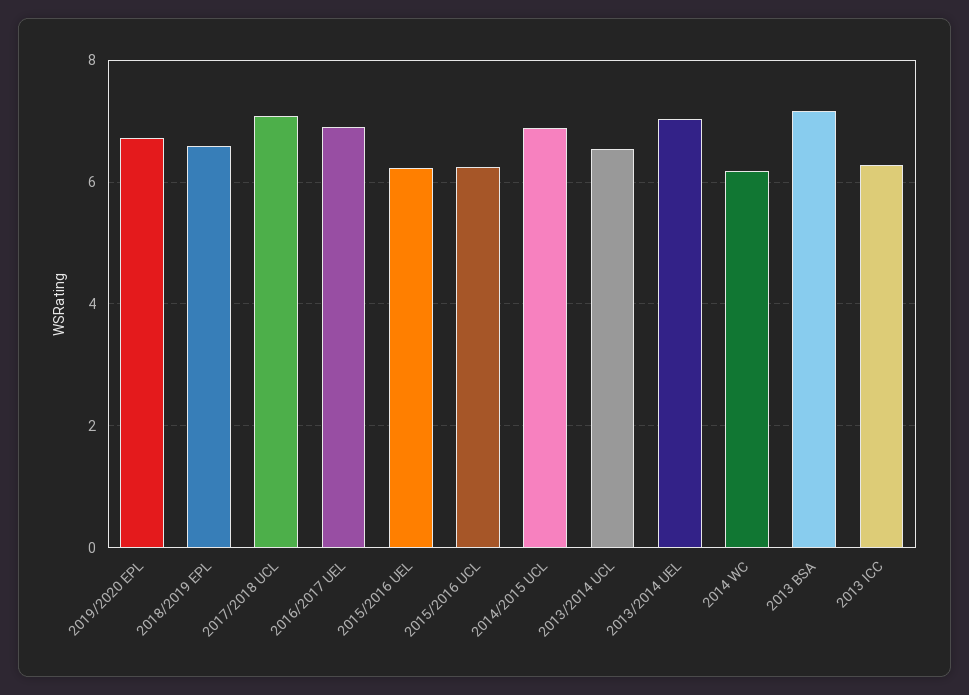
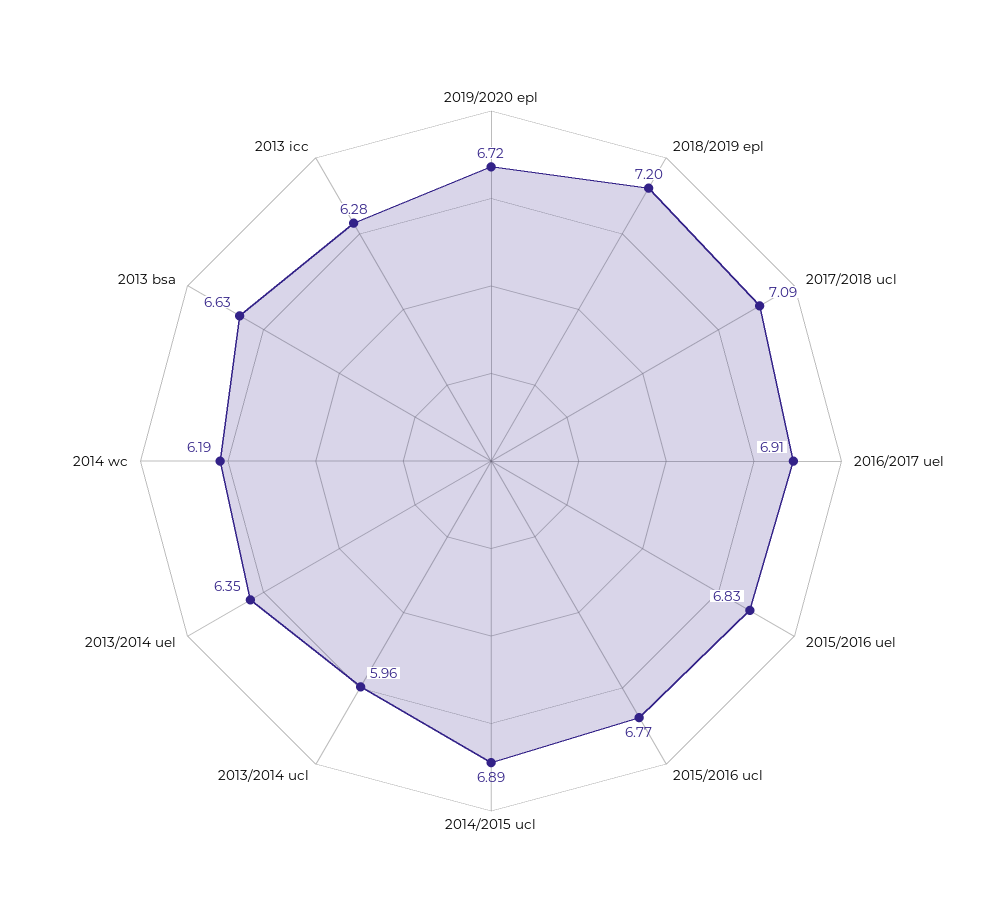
2018/2019 EPL: 6.6 -> 7.2
2015/2016 UEL: 6.2 -> 6.83
2015/2016 UCL: 6.2 -> 6.77
2013/2014 UCL: 6.6 -> 5.96
2013/2014 UEL: 7 -> 6.35
2013 BSA: 7.2 -> 6.63

